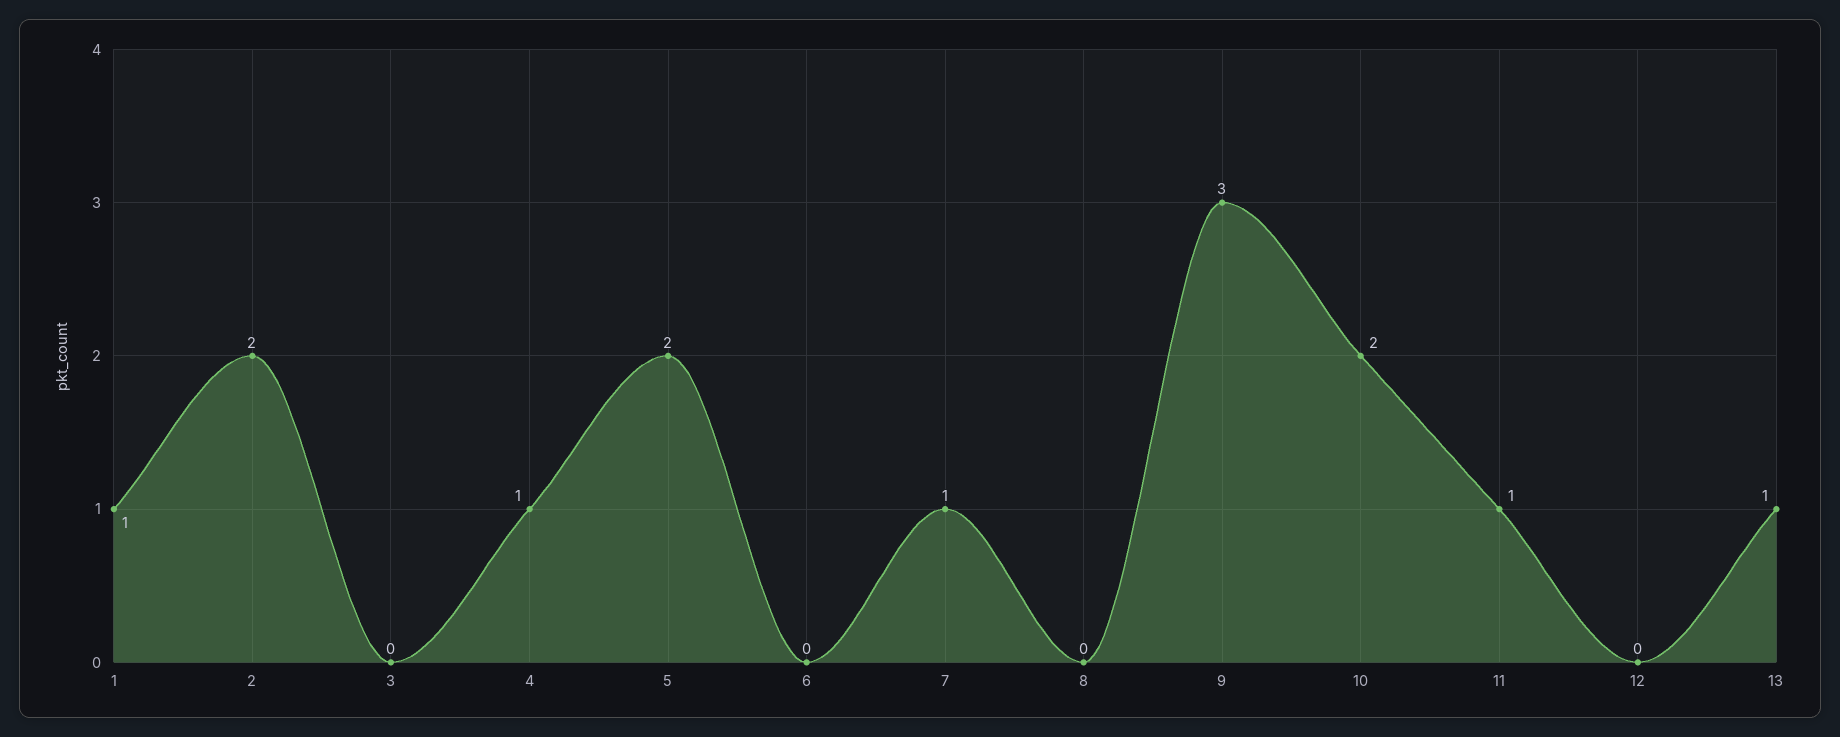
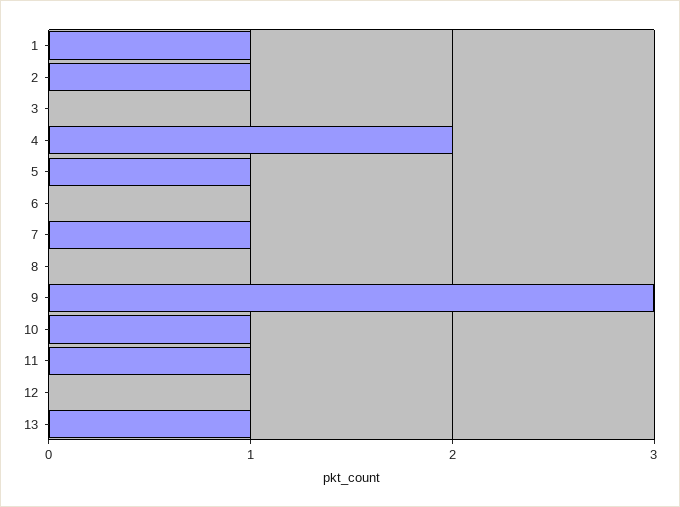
2: 2 -> 1
4: 1 -> 2
5: 2 -> 1
10: 2 -> 1

